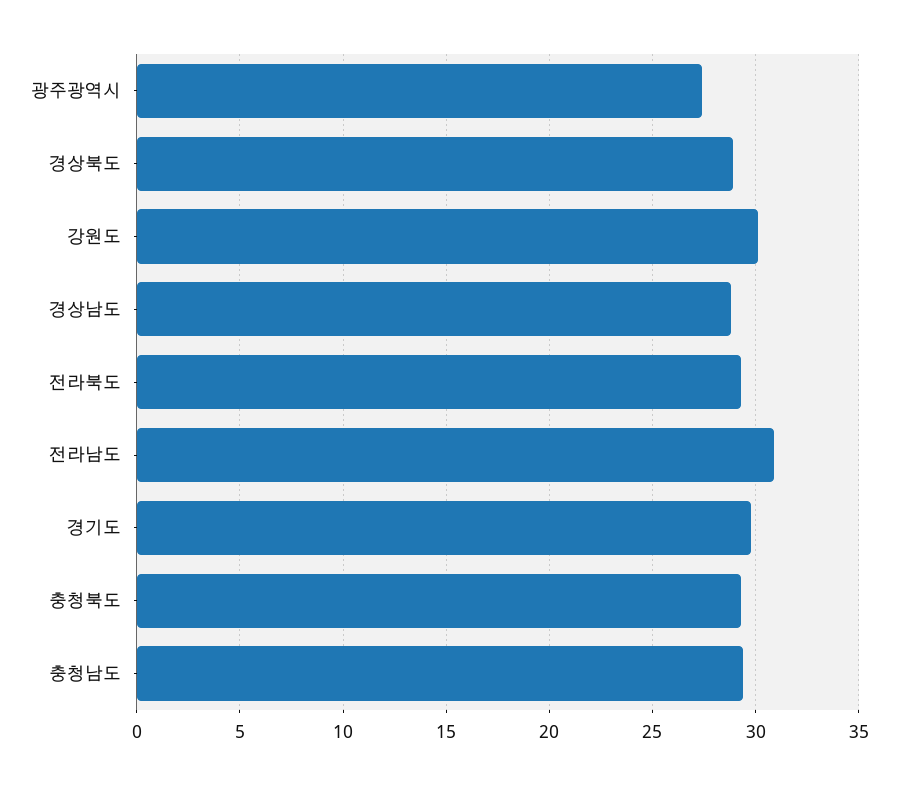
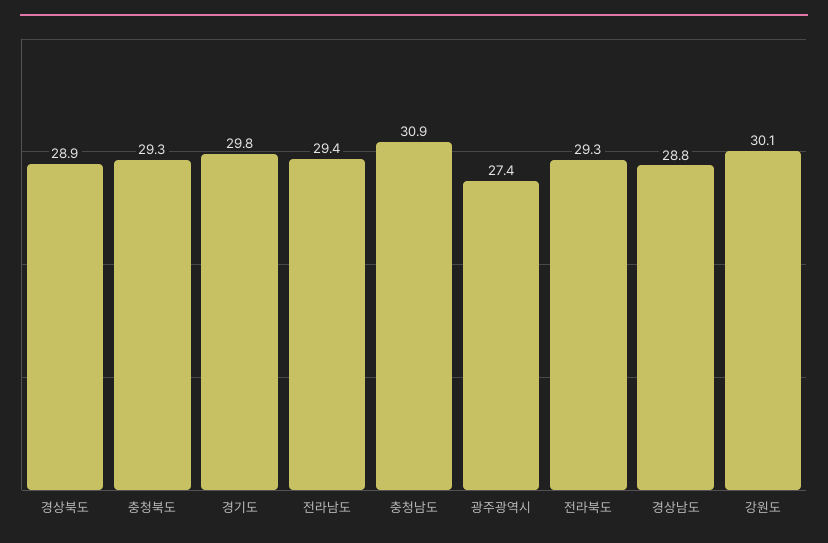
전라남도: 31 -> 29.4
충청남도: 29.5 -> 30.9

